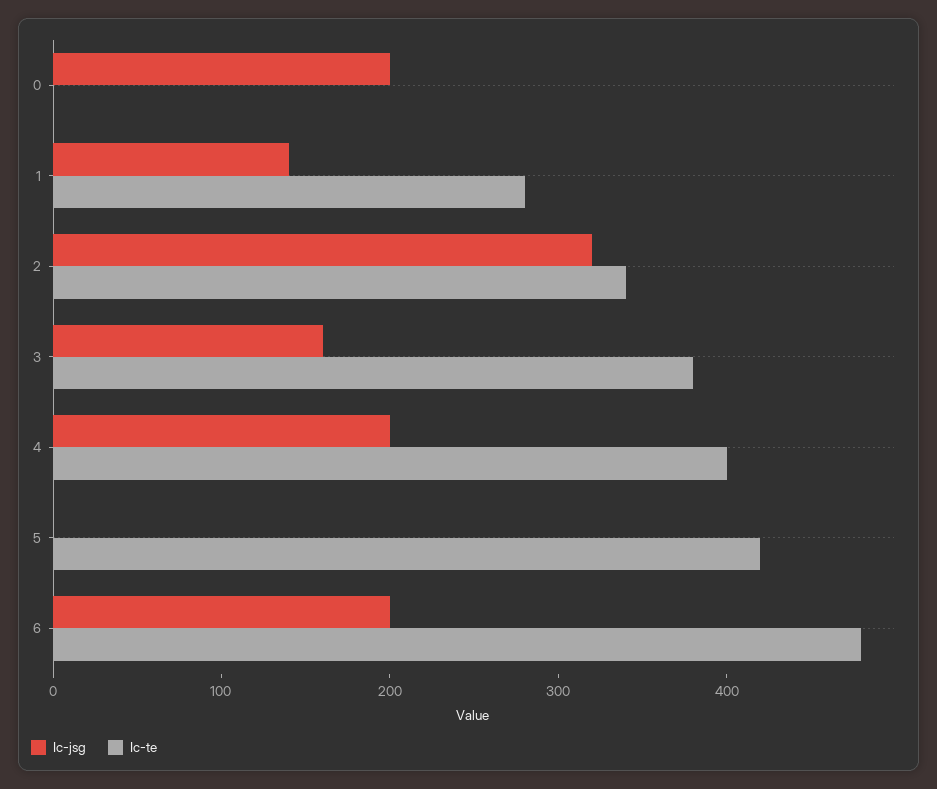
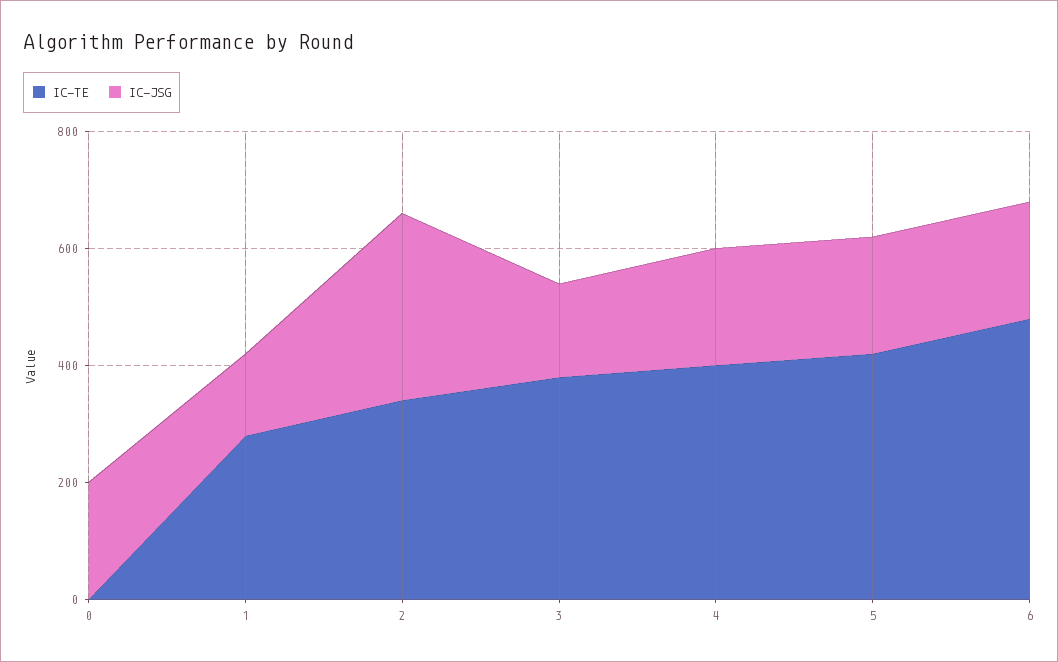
Ic-jsg, 5: 0 -> 200

